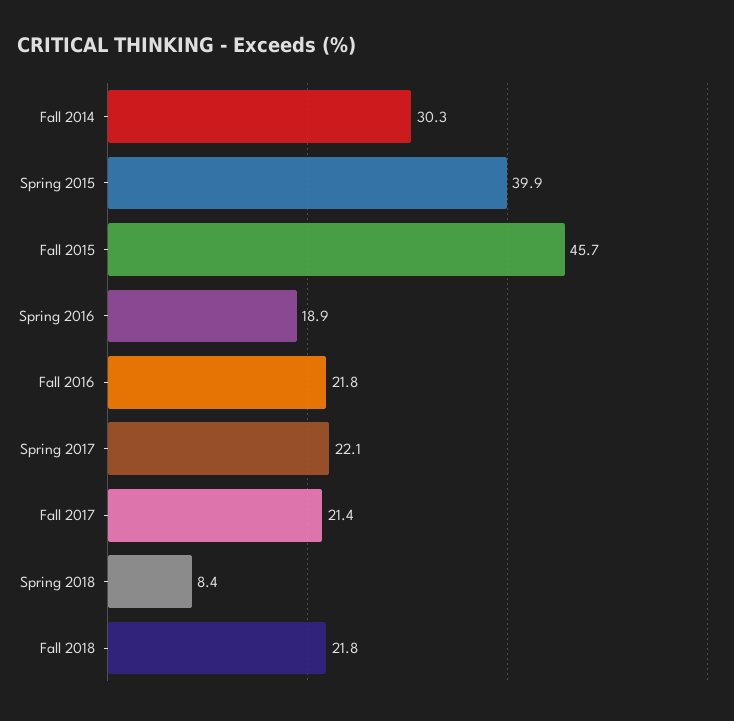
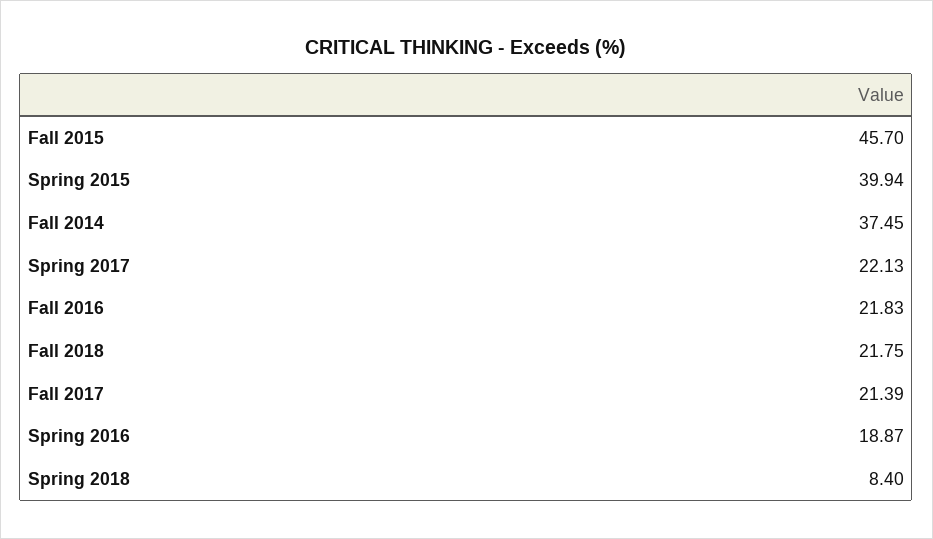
Fall 2014: 30.3 -> 37.45

